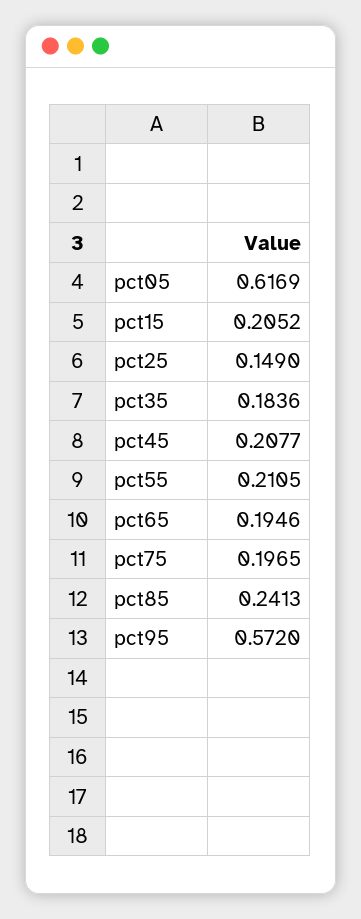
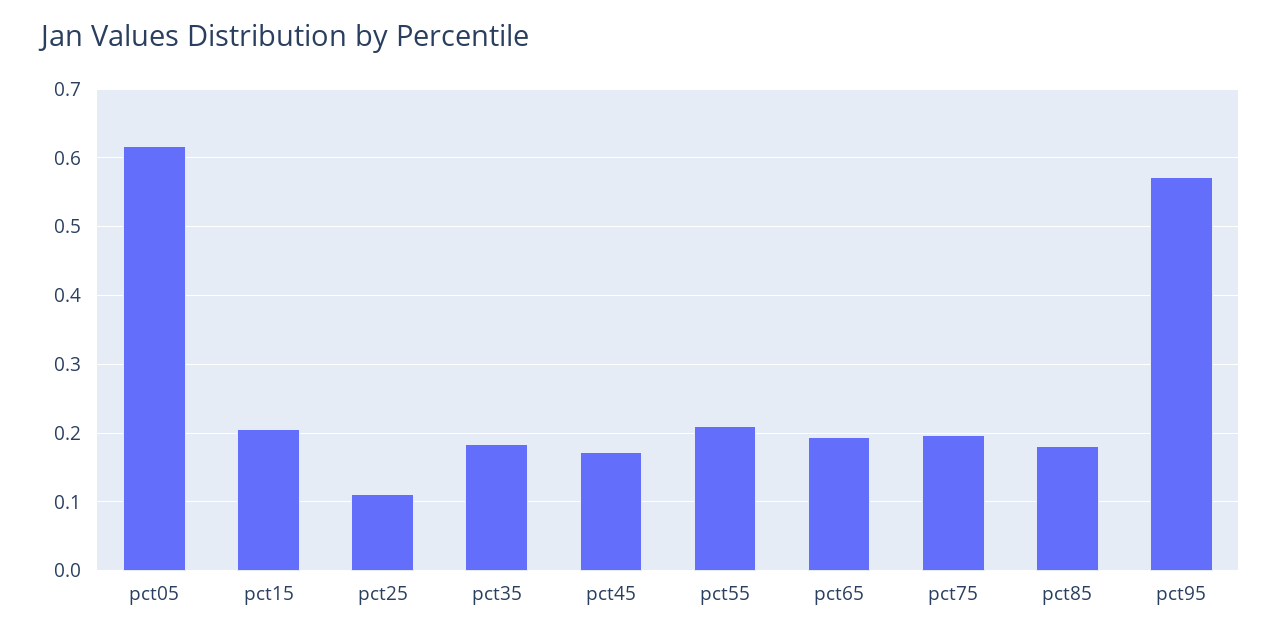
pct25: 0.149 -> 0.11
pct45: 0.2077 -> 0.17
pct85: 0.2413 -> 0.18

